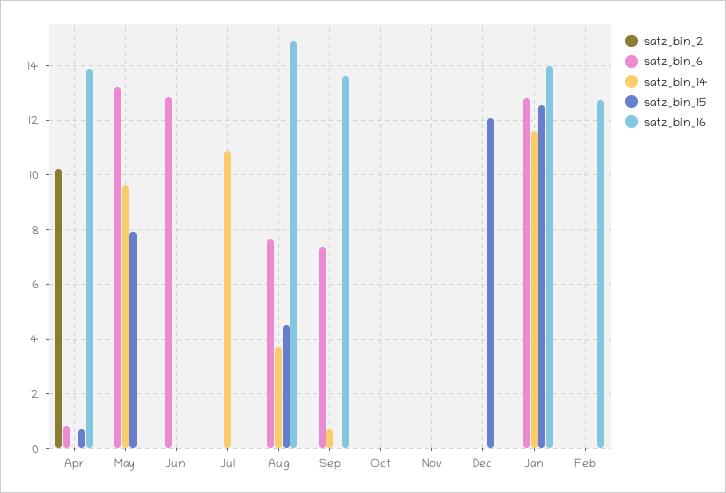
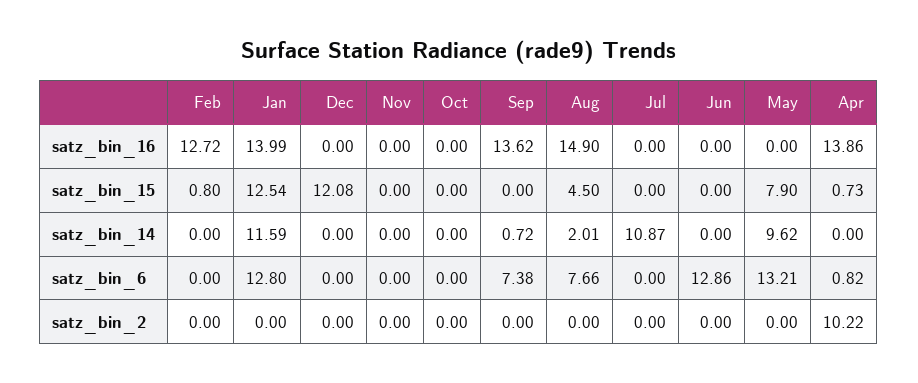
satz_bin_14, Aug: 3.75 -> 2.01
satz_bin_15, Feb: 0 -> 0.8

